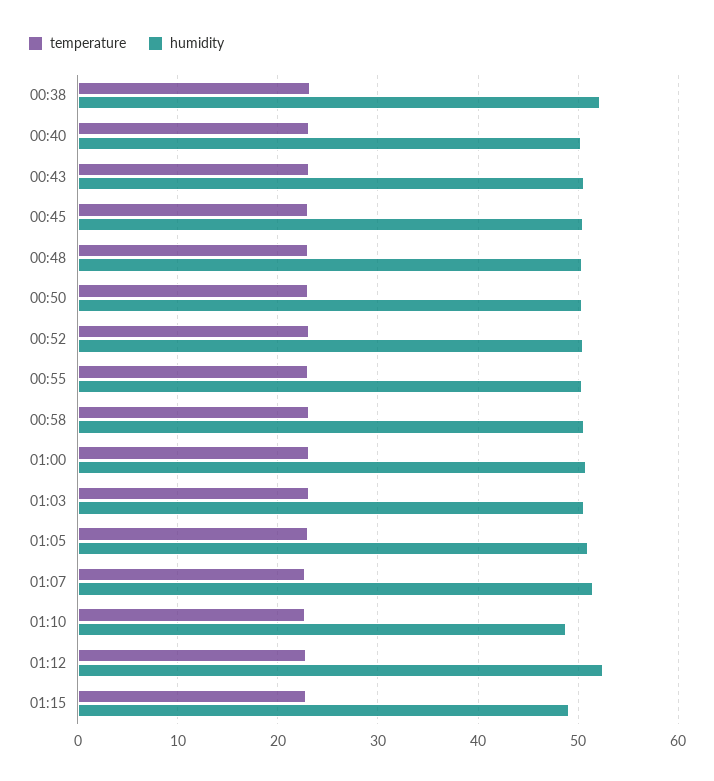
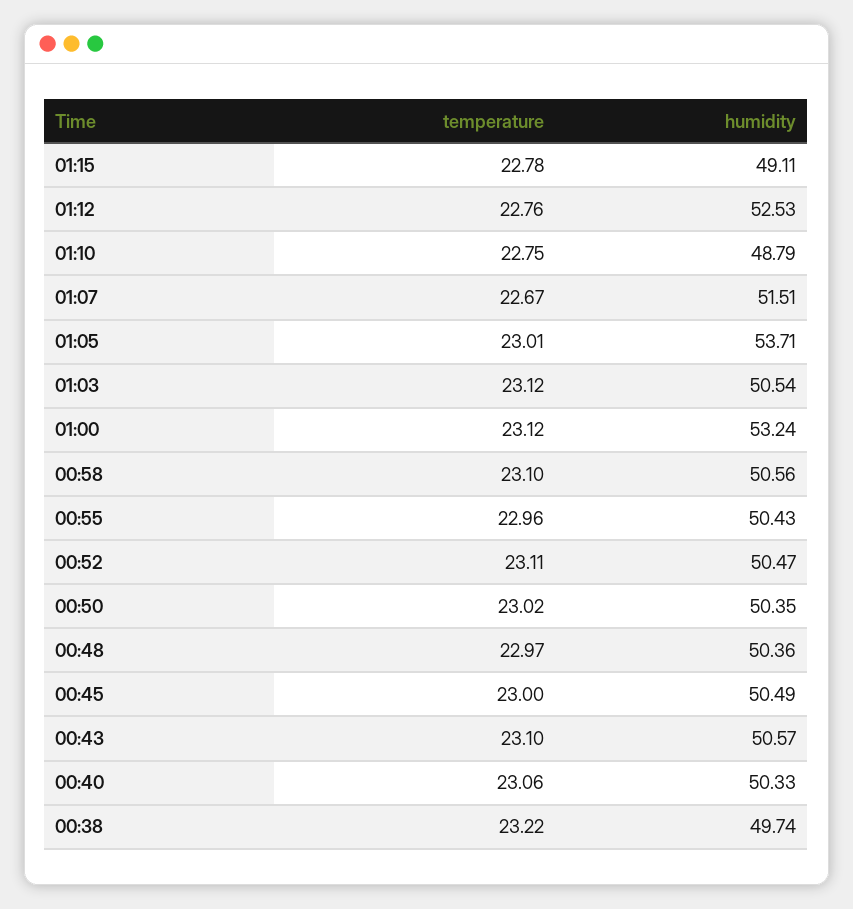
humidity, 00:38: 52 -> 49.74
humidity, 01:00: 51 -> 53.24
humidity, 01:05: 51 -> 53.71

